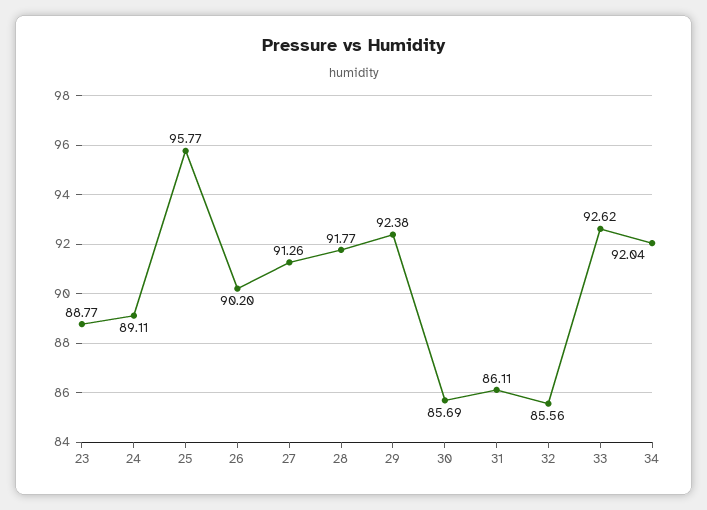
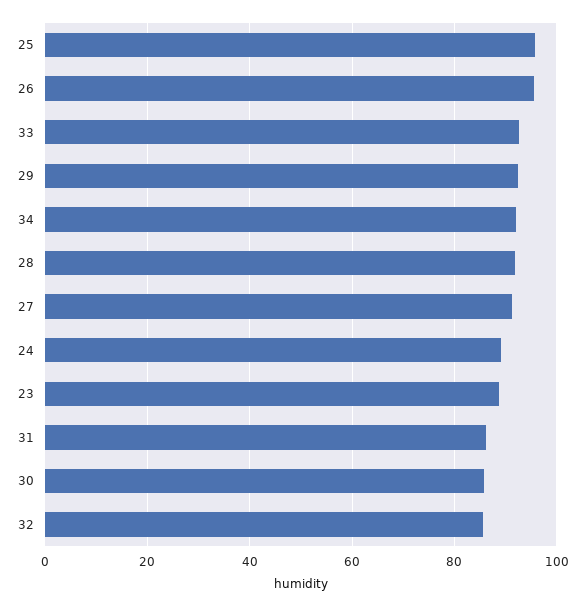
26: 90.2 -> 96

